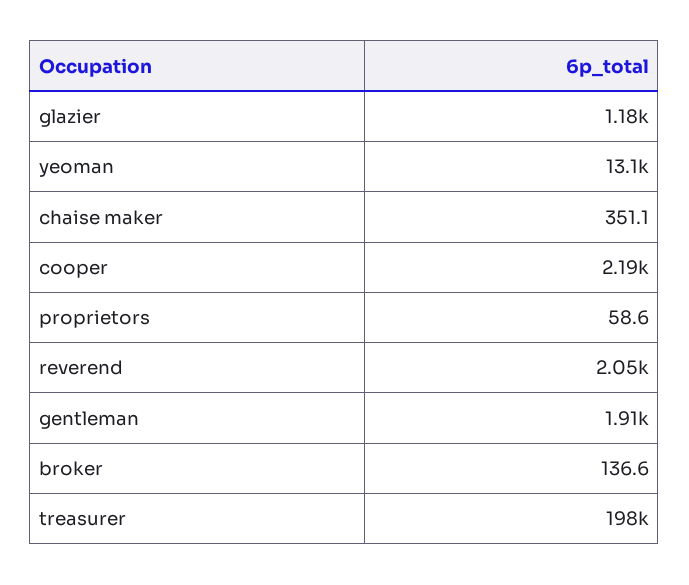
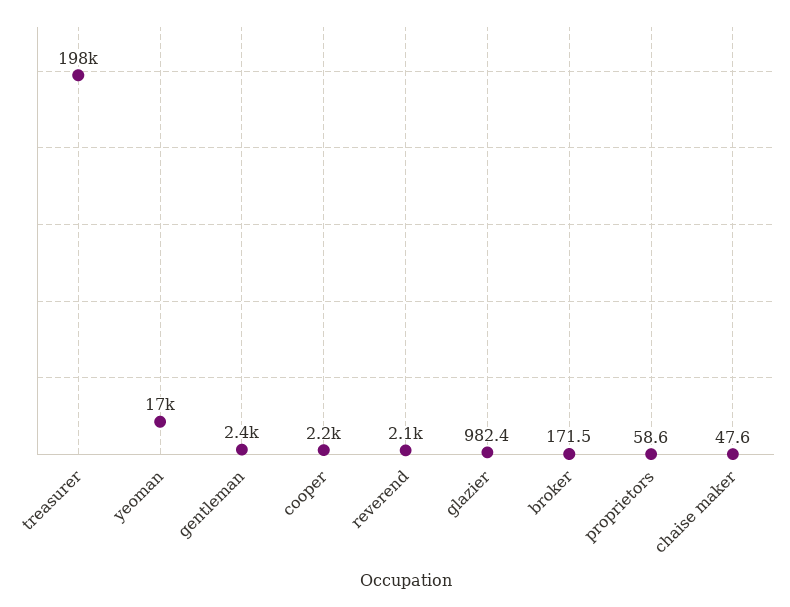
glazier: 1180 -> 982.4
yeoman: 13100 -> 17000
chaise maker: 351.1 -> 47.6
gentleman: 1910 -> 2400
broker: 136.6 -> 171.5

